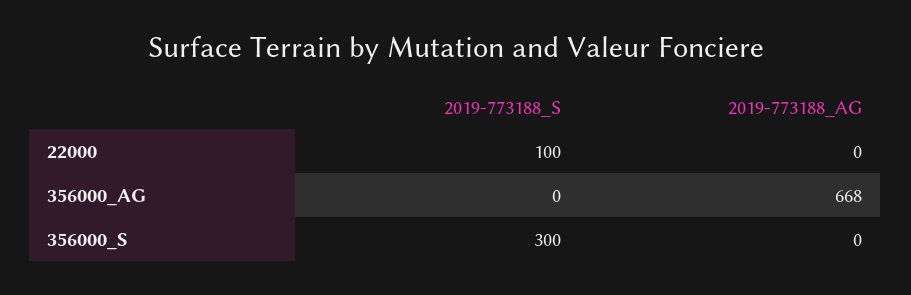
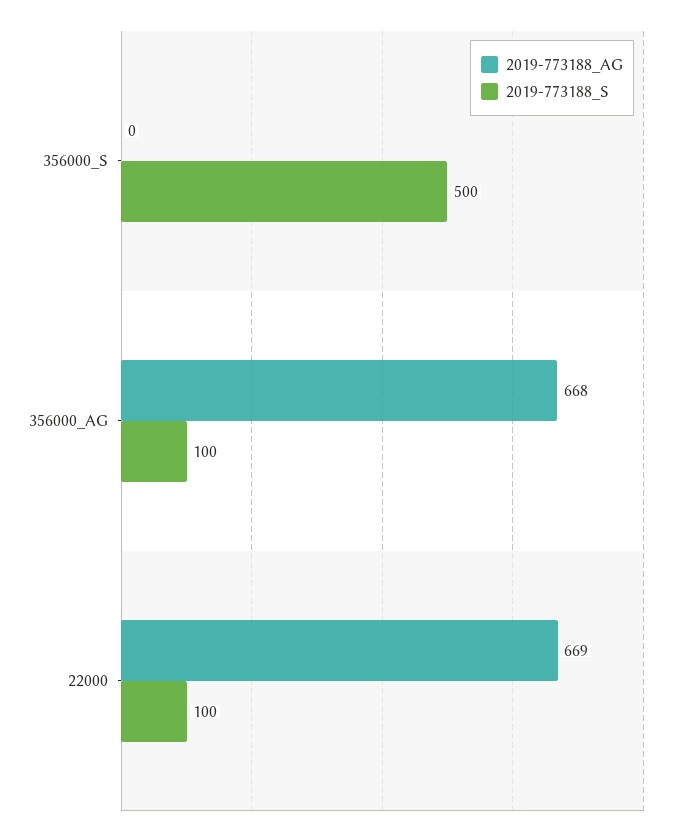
2019-773188_AG, 22000: 0 -> 669
2019-773188_S, 356000_AG: 0 -> 100
2019-773188_S, 356000_S: 300 -> 500

